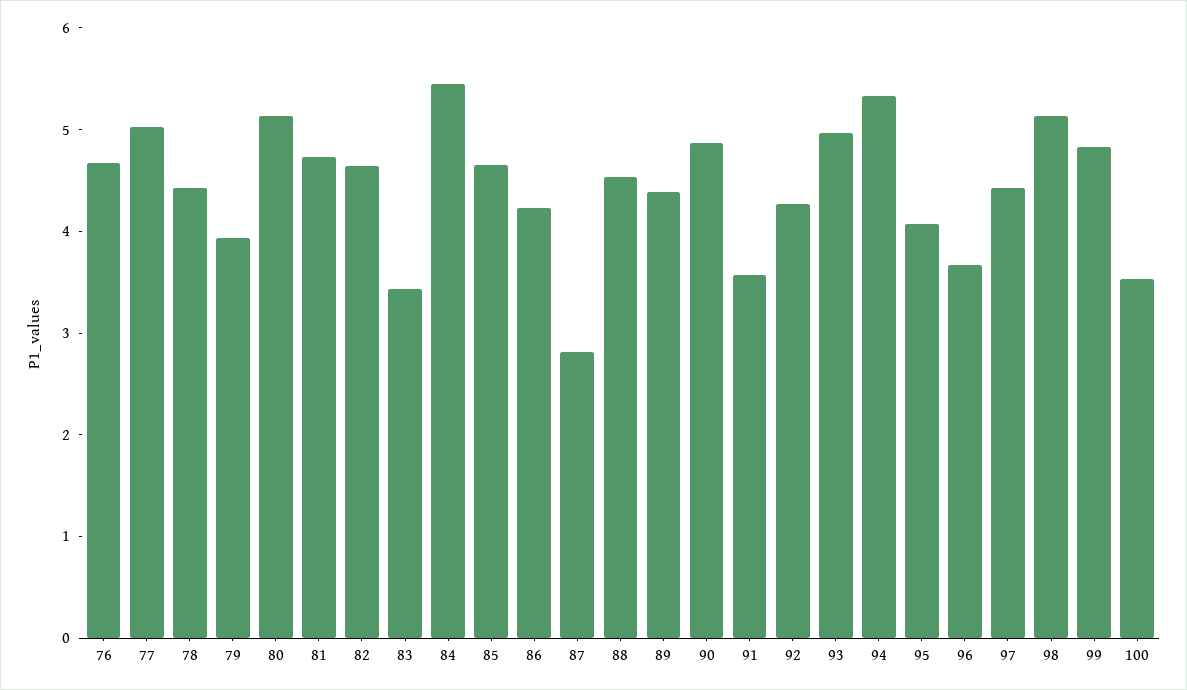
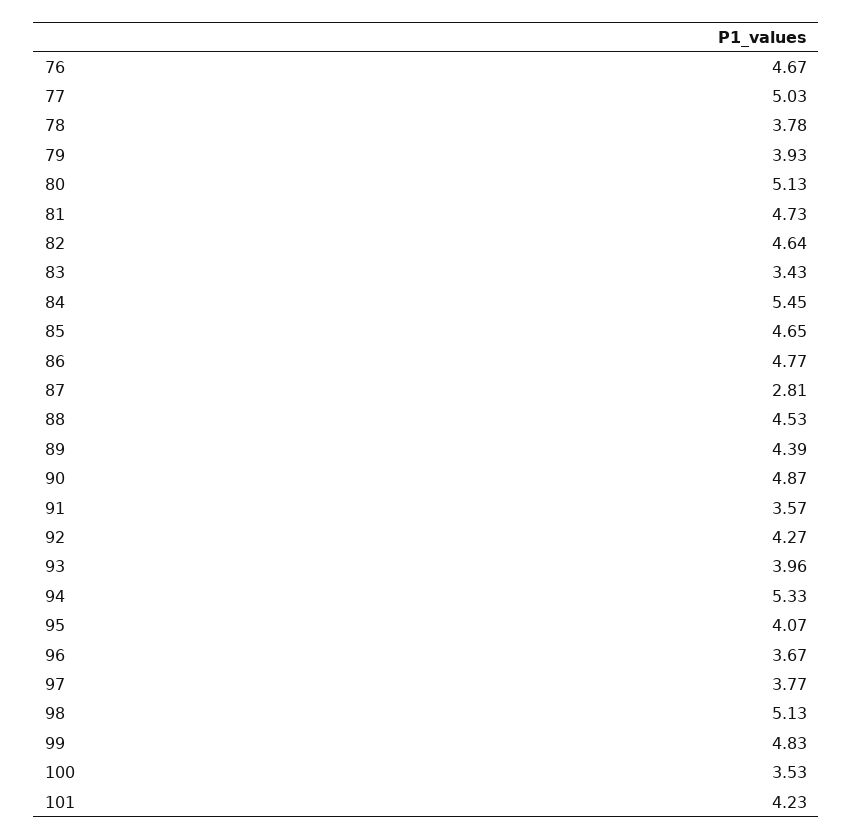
78: 4.4 -> 3.78
86: 4.2 -> 4.77
93: 5 -> 3.96
97: 4.4 -> 3.77
101: none -> 4.23

